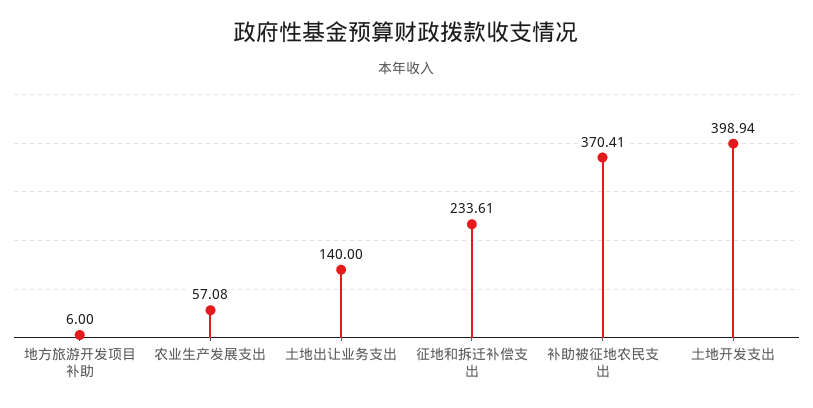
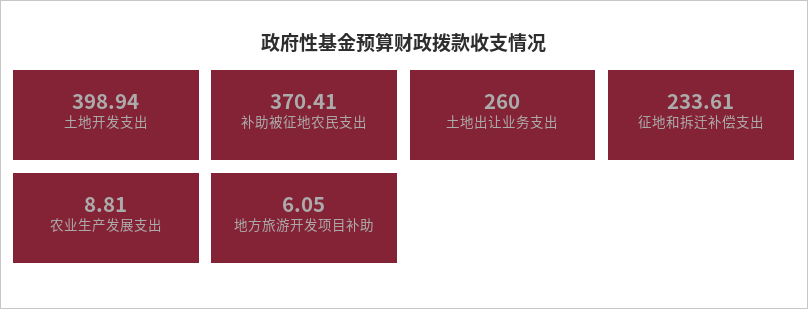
地方旅游开发项目补助: 6 -> 6.05
农业生产发展支出: 57.08 -> 8.81
土地出让业务支出: 140 -> 260

